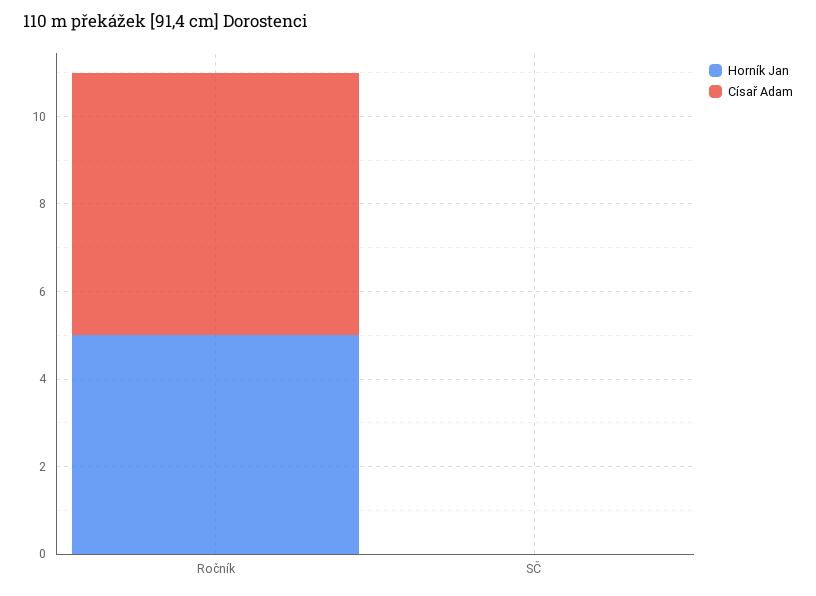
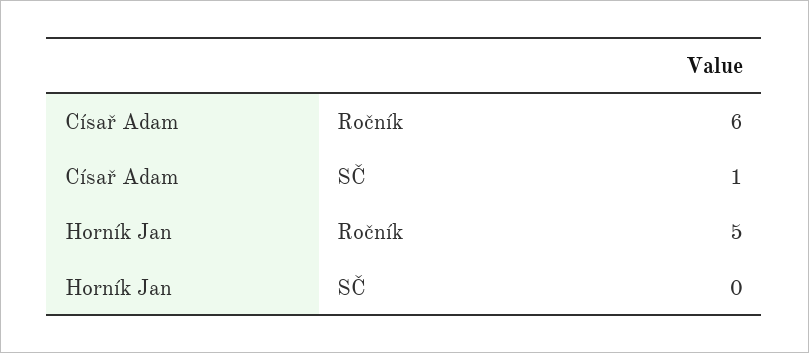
Císař Adam, SČ: 0 -> 1

